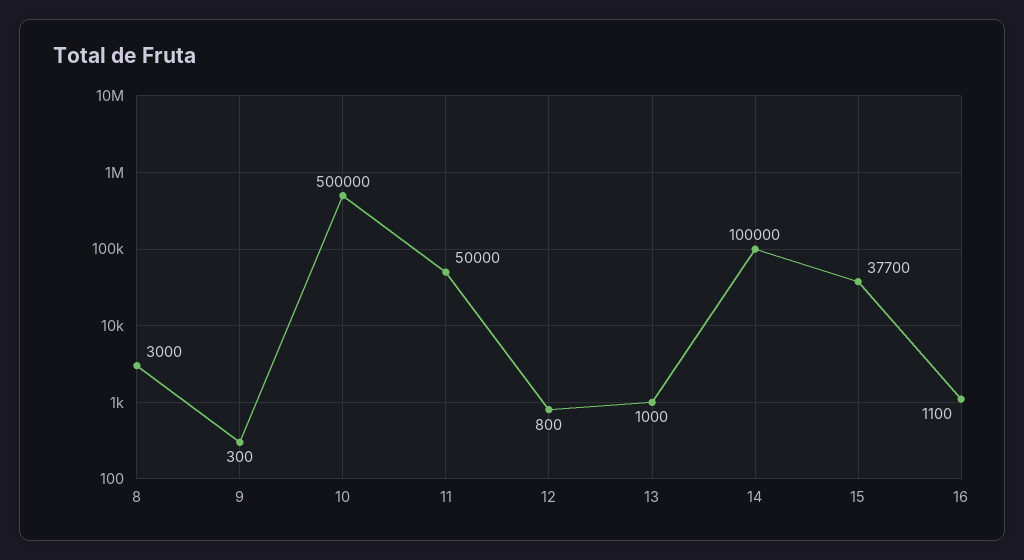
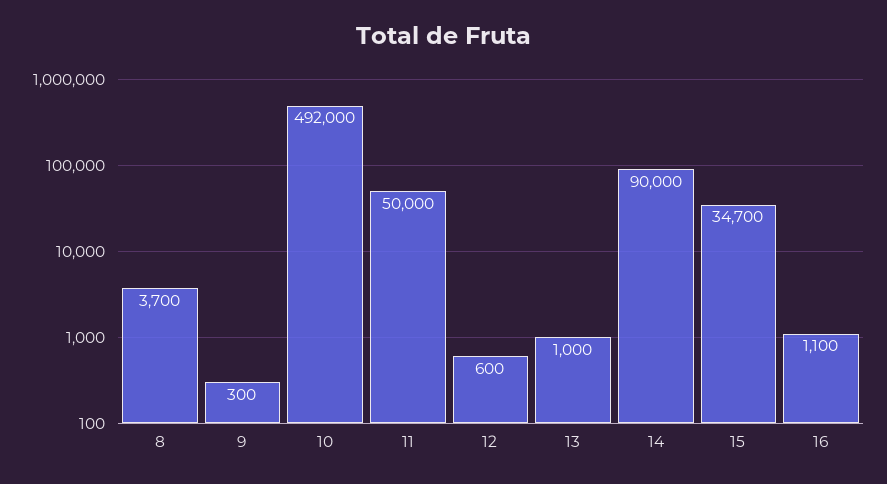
8: 3000 -> 3700
10: 500000 -> 492000
12: 800 -> 600
14: 100000 -> 90000
15: 37700 -> 34700

